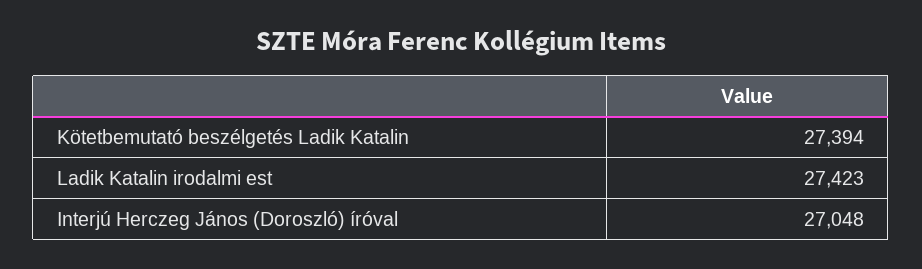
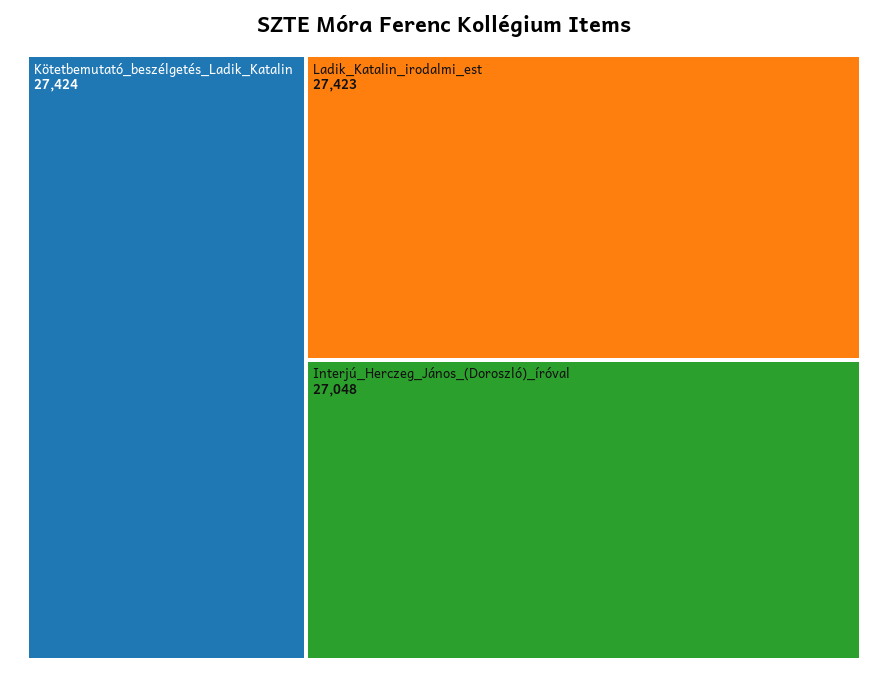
Kötetbemutató beszélgetés Ladik Katalin: 27394 -> 27424

